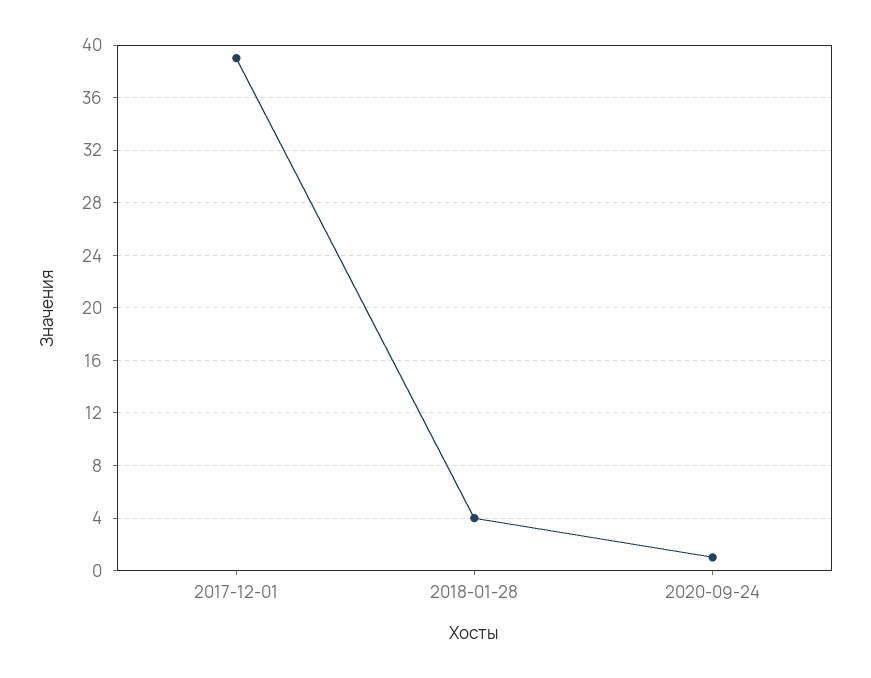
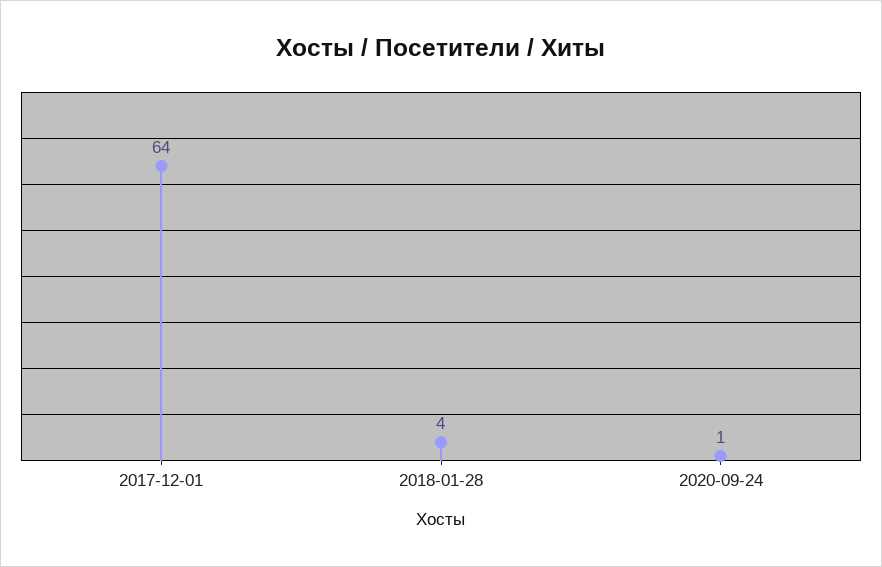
2017-12-01: 39 -> 64

